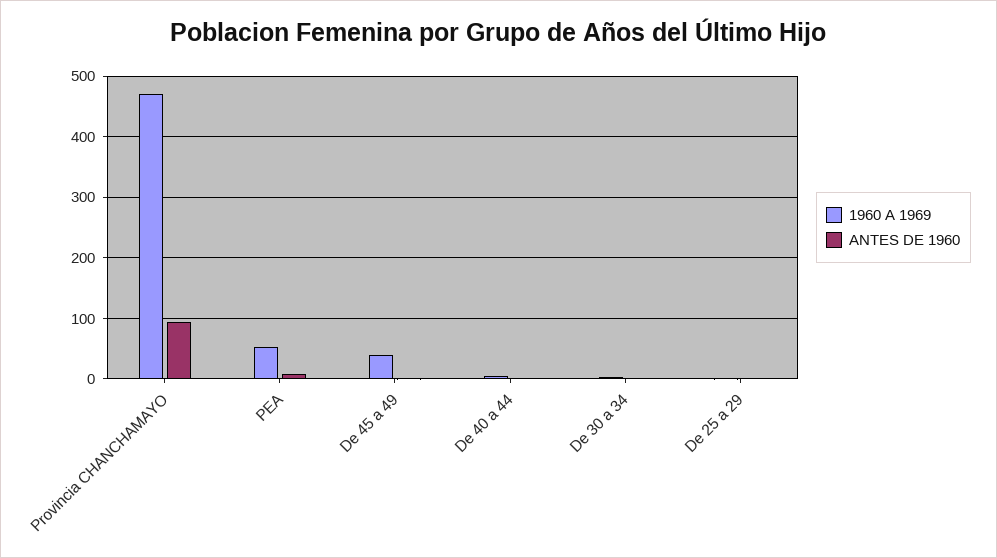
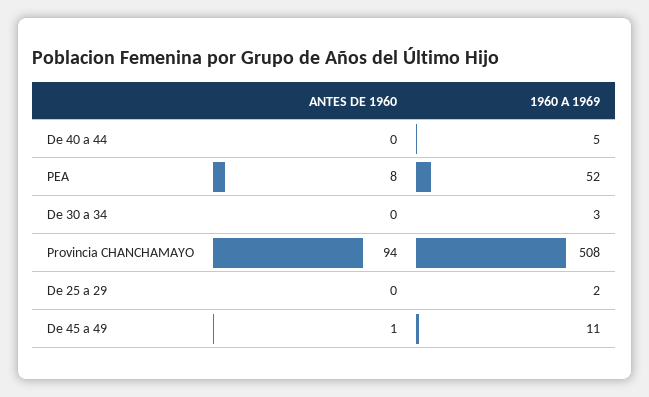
1960 A 1969, Provincia CHANCHAMAYO: 470 -> 508
1960 A 1969, De 45 a 49: 40 -> 11

